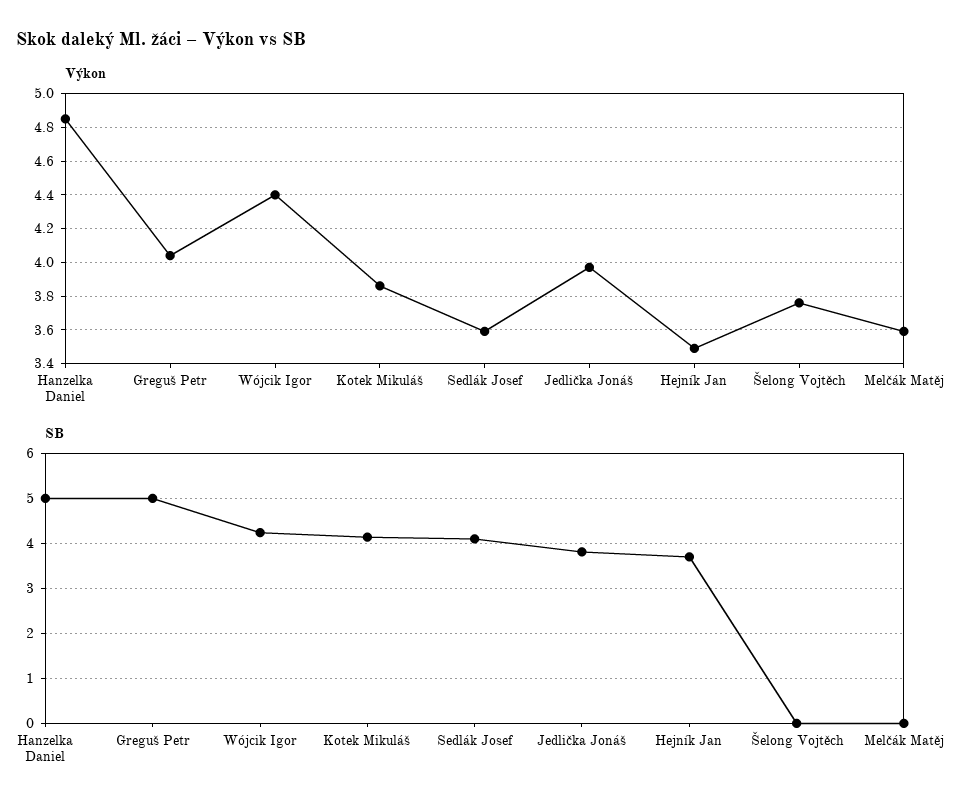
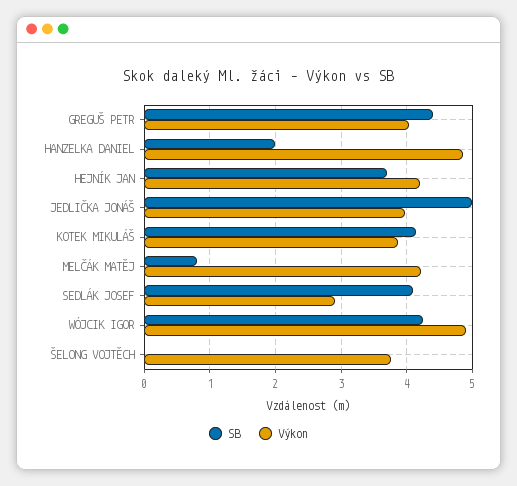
Výkon, Wójcik Igor: 4.4 -> 4.9
Výkon, Sedlák Josef: 3.6 -> 2.9
Výkon, Hejník Jan: 3.5 -> 4.2
Výkon, Melčák Matěj: 3.6 -> 4.2
SB, Hanzelka Daniel: 5 -> 2
SB, Greguš Petr: 5 -> 4.4
SB, Jedlička Jonáš: 3.8 -> 5
SB, Melčák Matěj: 0 -> 0.8

